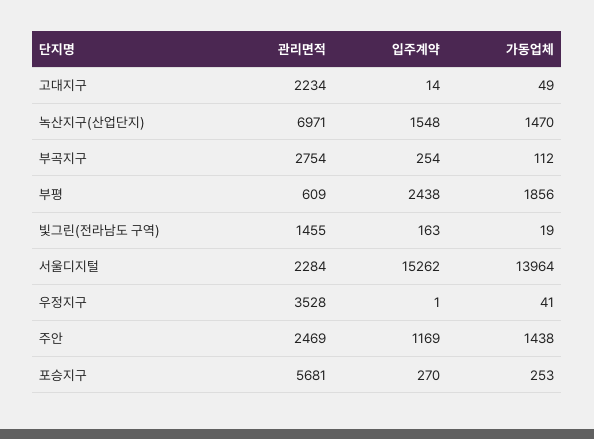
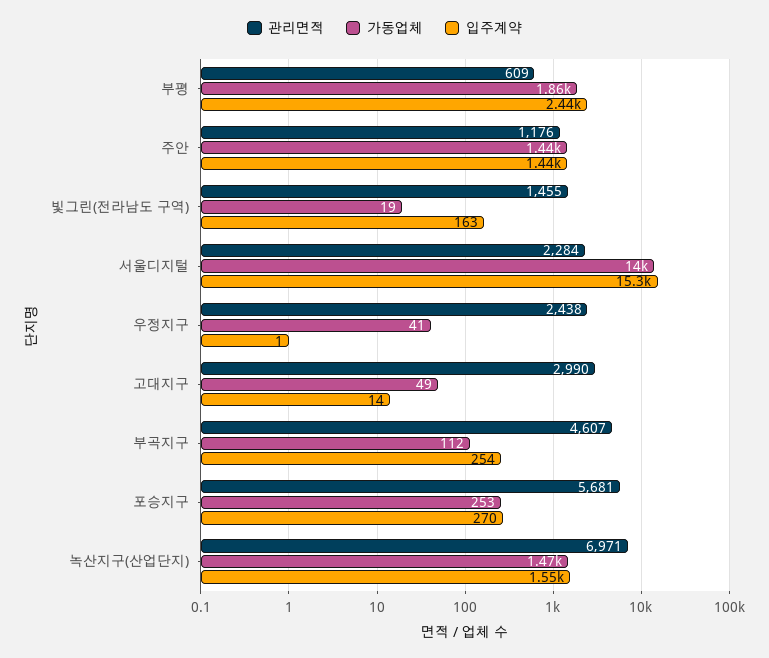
관리면적, 고대지구: 2234 -> 2990
관리면적, 부곡지구: 2754 -> 4607
관리면적, 우정지구: 3528 -> 2438
관리면적, 주안: 2469 -> 1176
입주계약, 주안: 1169 -> 1440

